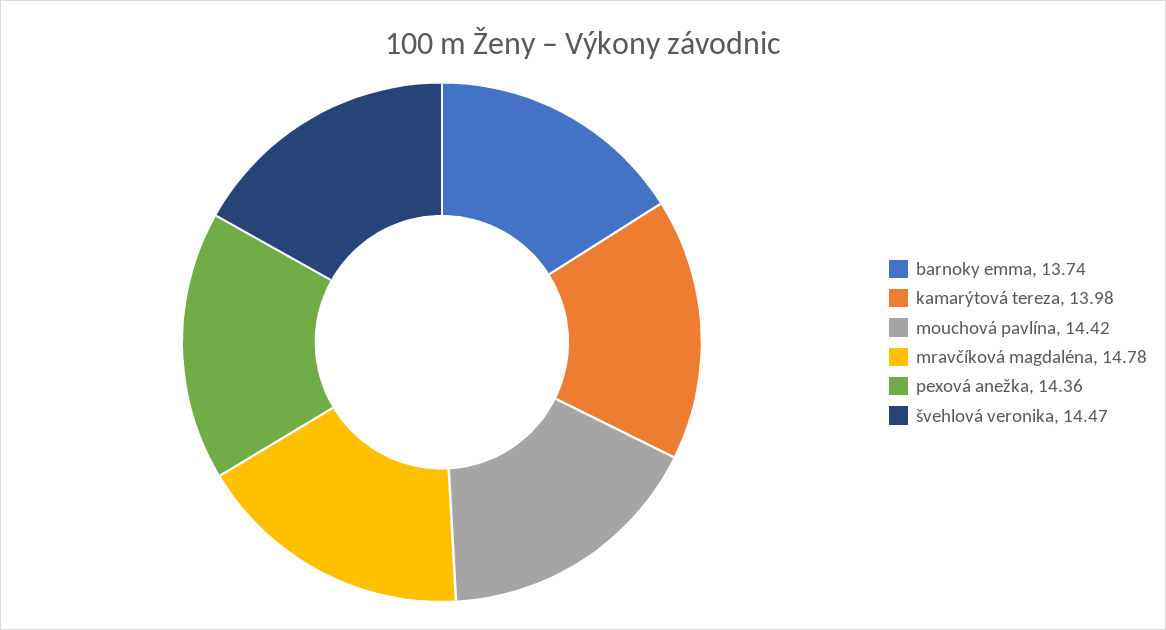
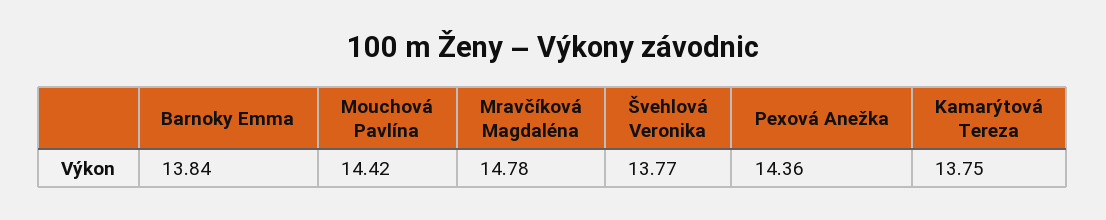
barnoky emma: 13.74 -> 13.84
kamarýtová tereza: 13.98 -> 13.75
švehlová veronika: 14.47 -> 13.77

